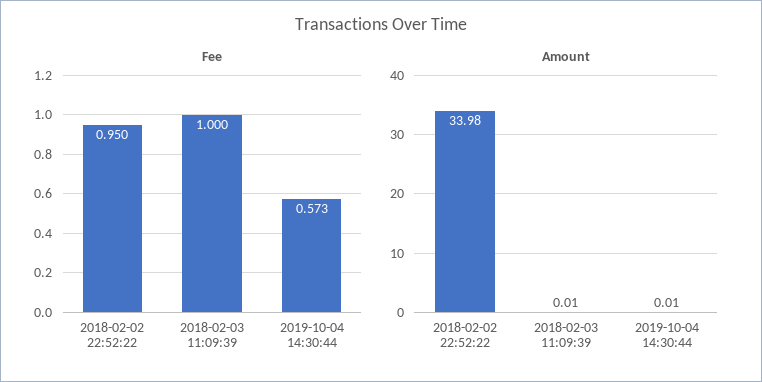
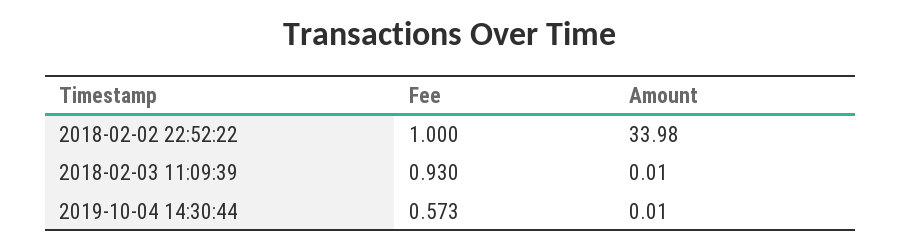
Fee, 2018-02-02 22:52:22: 0.95 -> 1
Fee, 2018-02-03 11:09:39: 1 -> 0.93

